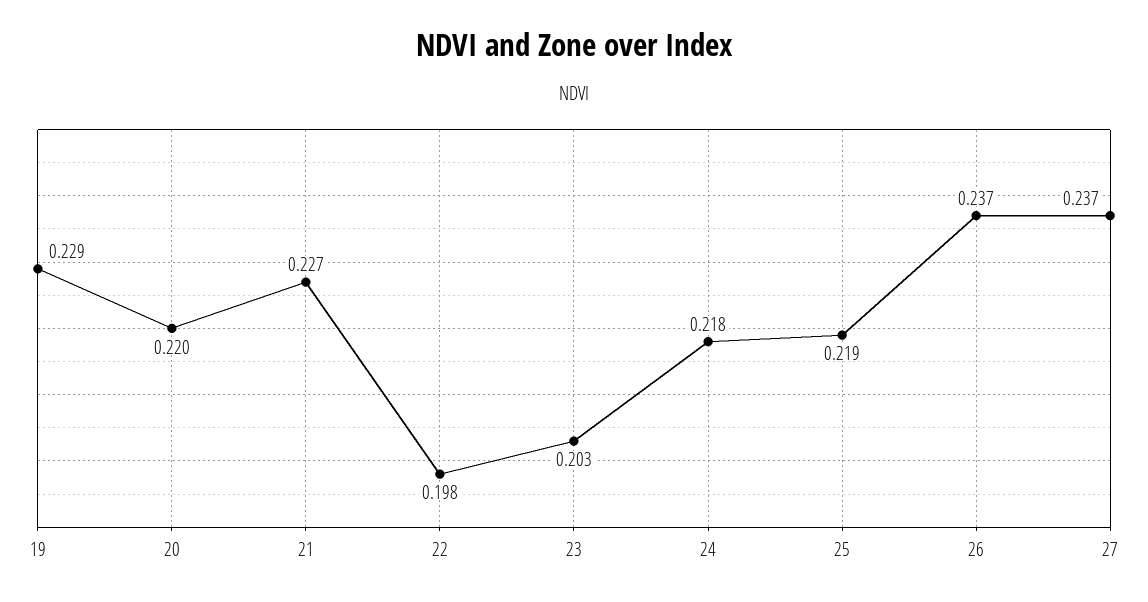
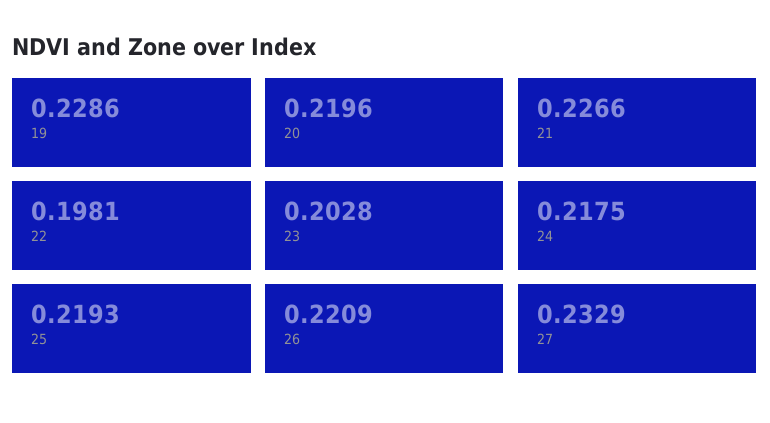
26: 0.237 -> 0.2209
27: 0.237 -> 0.2329

